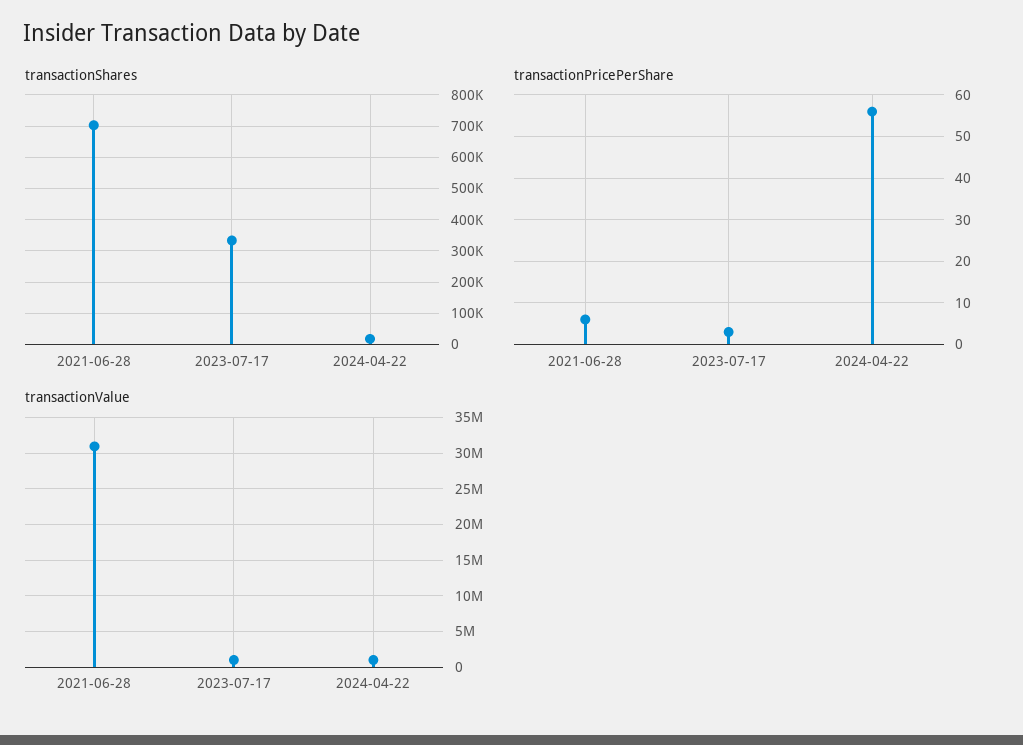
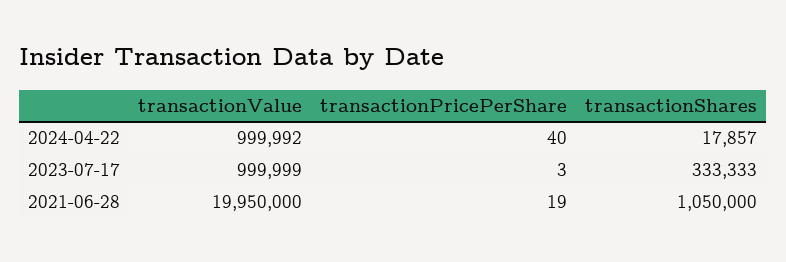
transactionShares, 2021-06-28: 700000 -> 1050000
transactionPricePerShare, 2021-06-28: 5 -> 19
transactionPricePerShare, 2024-04-22: 55 -> 40
transactionValue, 2021-06-28: 31000000 -> 19950000

